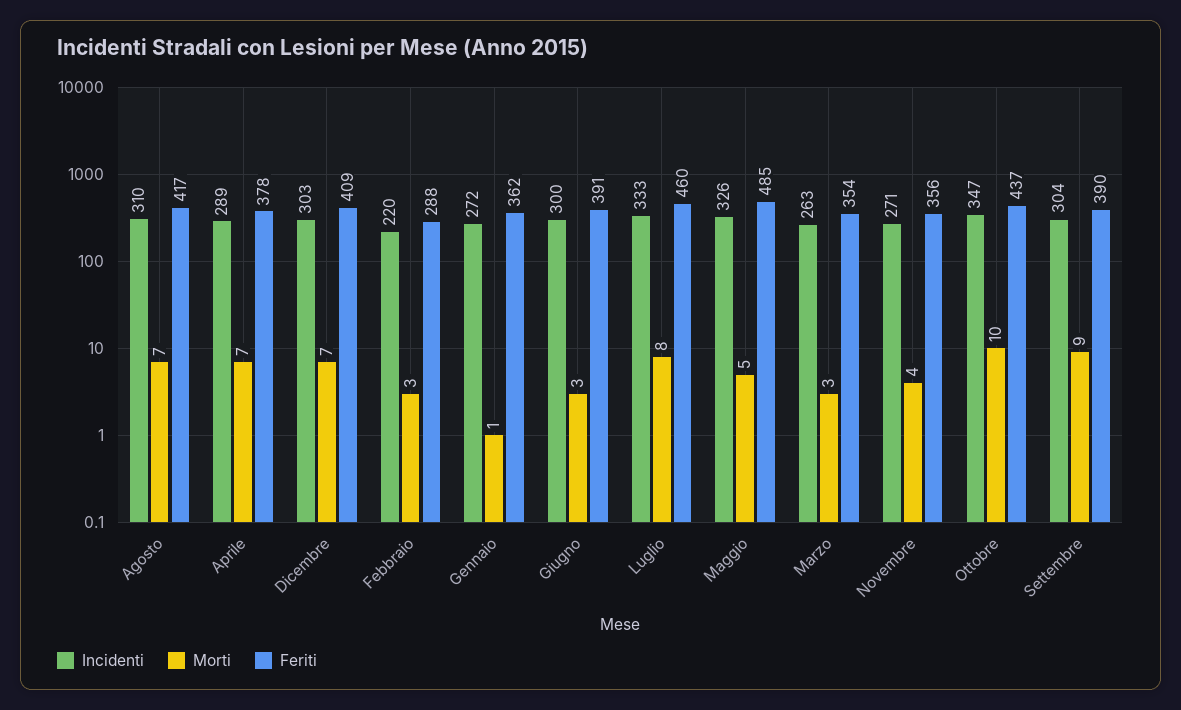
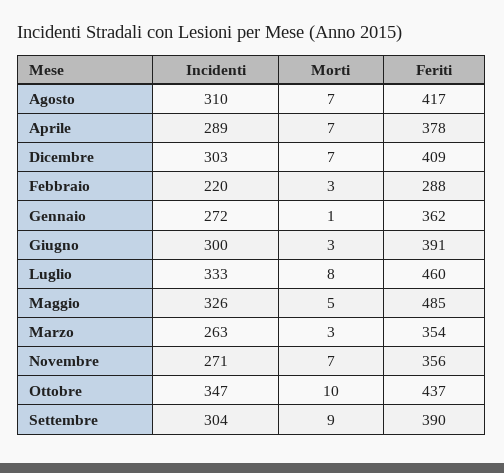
Morti, Novembre: 4 -> 7

